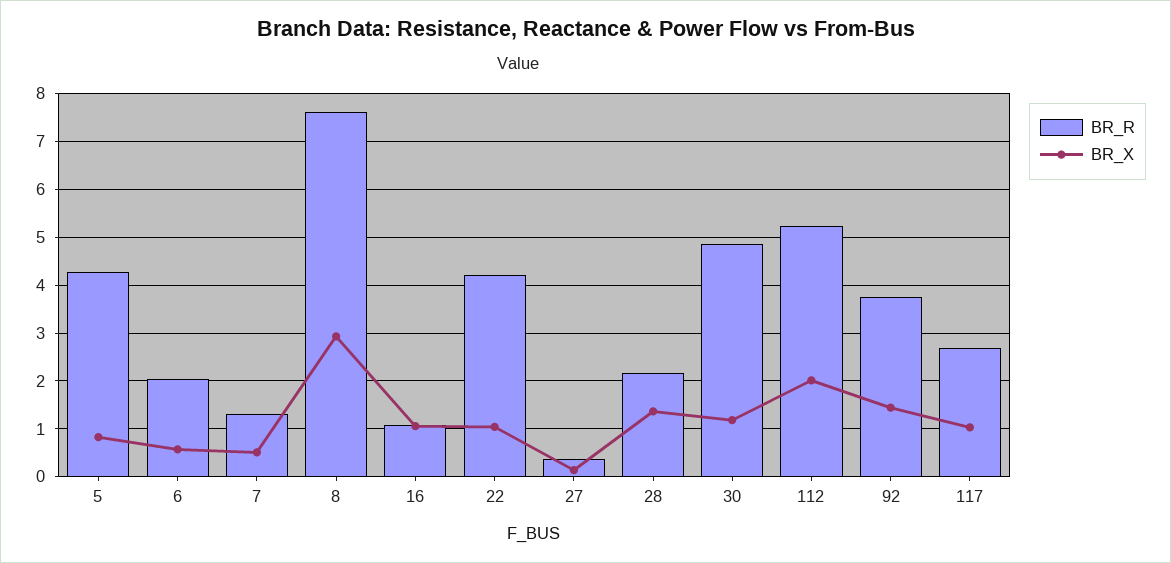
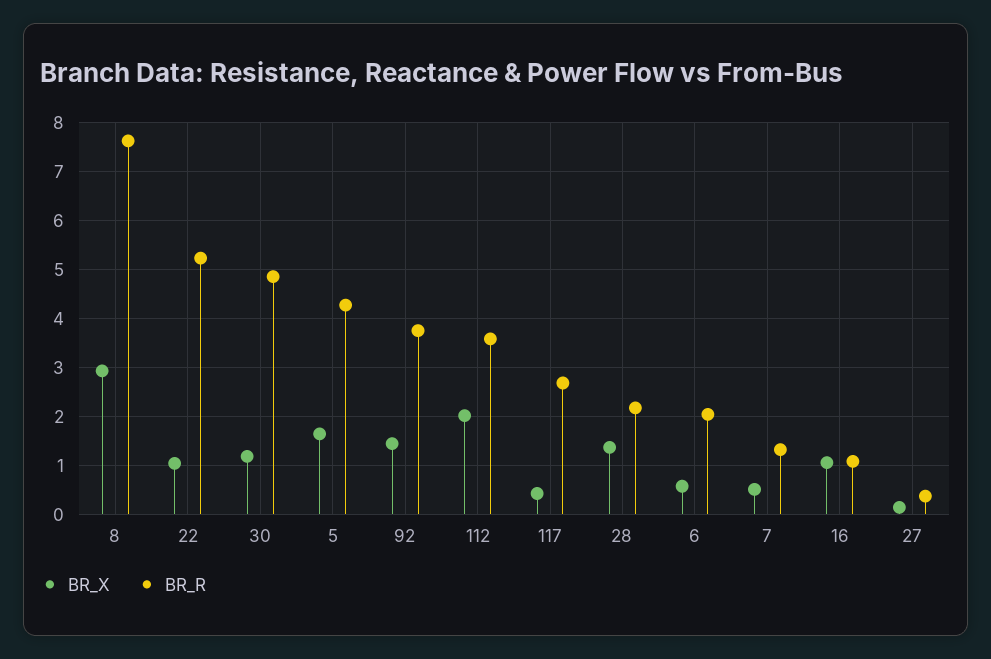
BR_X, 5: 0.8 -> 1.6
BR_R, 22: 4.2 -> 5.2
BR_R, 112: 5.2 -> 3.6
BR_X, 117: 1 -> 0.4

